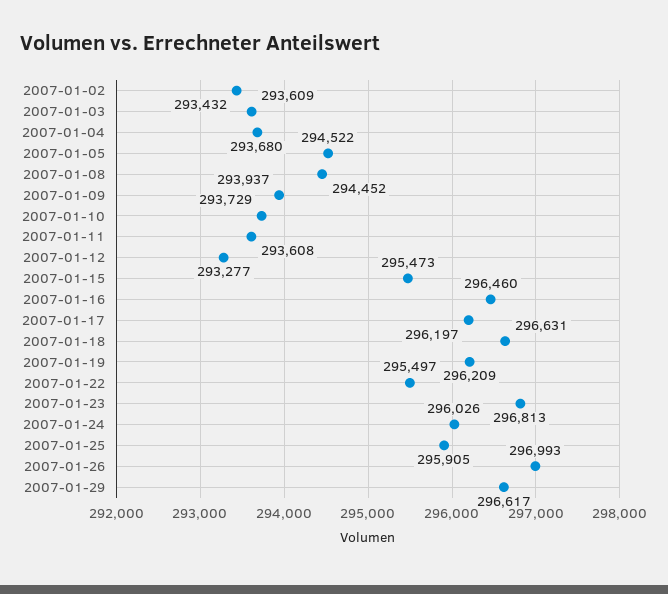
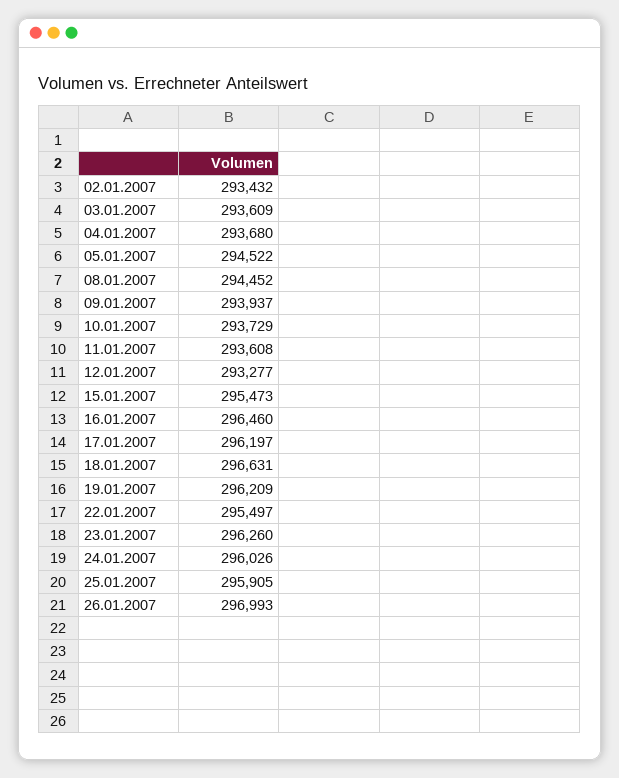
2007-01-23: 296813 -> 296260
2007-01-29: 296617 -> none

